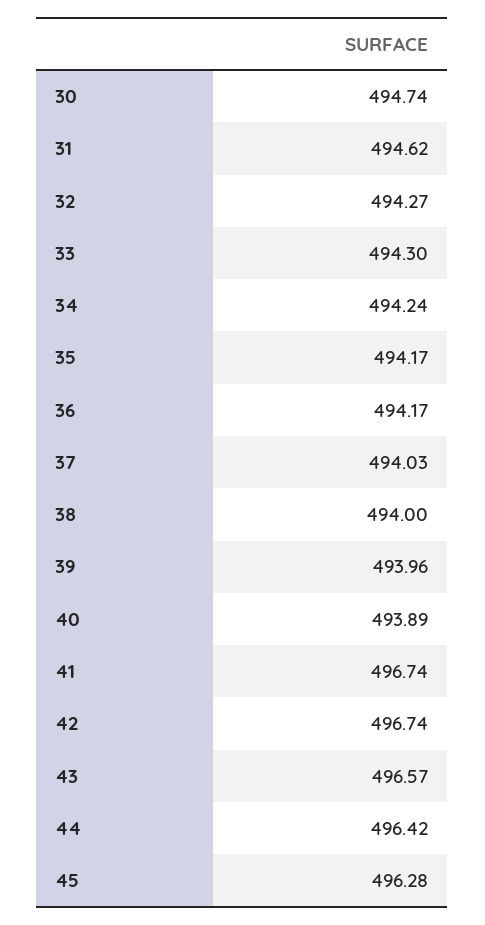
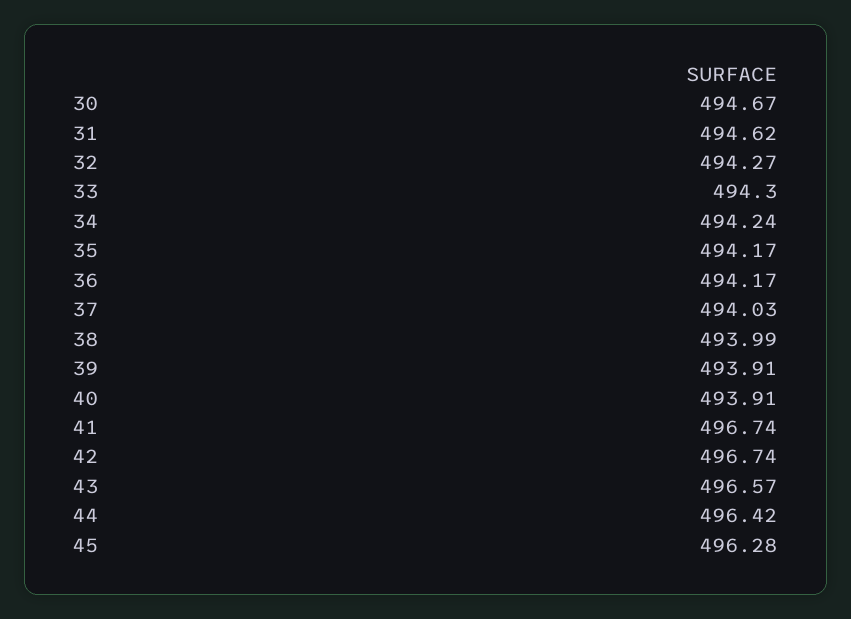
30: 494.74 -> 494.67
38: 494 -> 493.99
39: 493.96 -> 493.91
40: 493.89 -> 493.91

